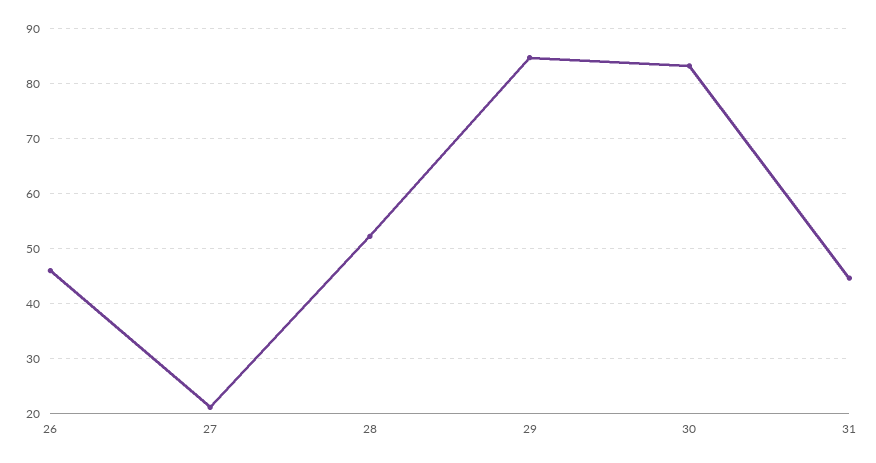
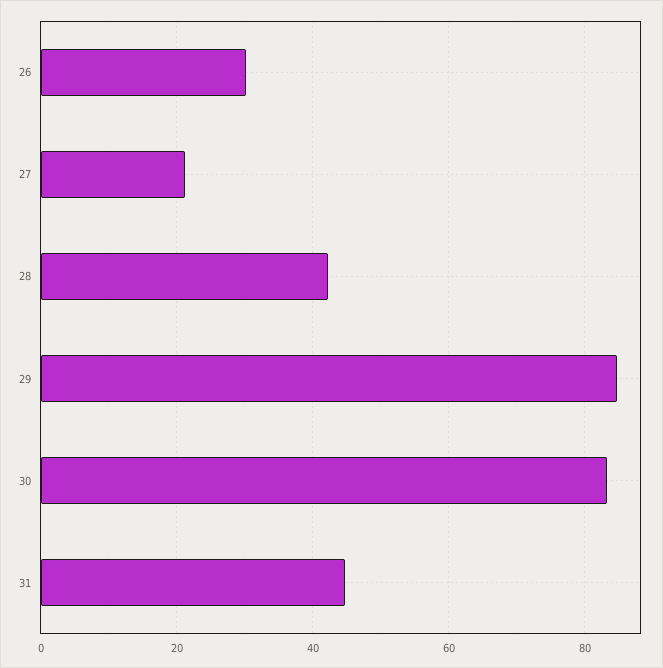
26: 46 -> 30
28: 52 -> 42

